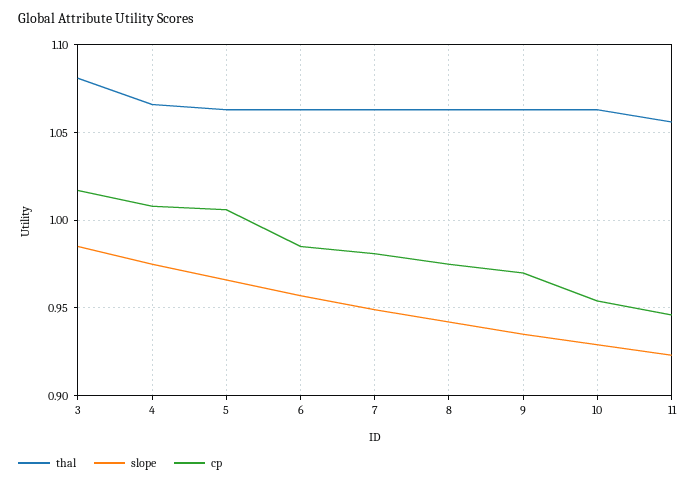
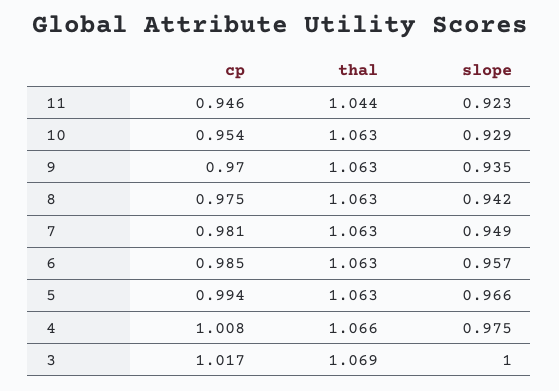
thal, 3: 1.08 -> 1.069
slope, 3: 0.985 -> 1
cp, 5: 1.005 -> 0.994
thal, 11: 1.055 -> 1.044

